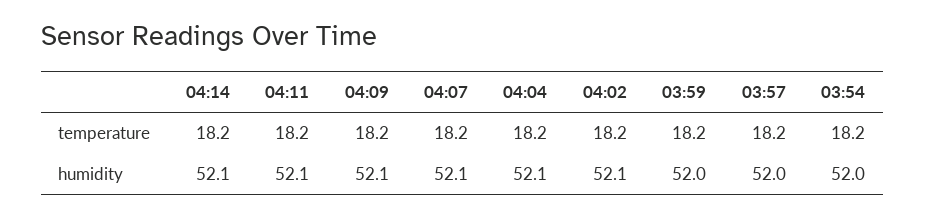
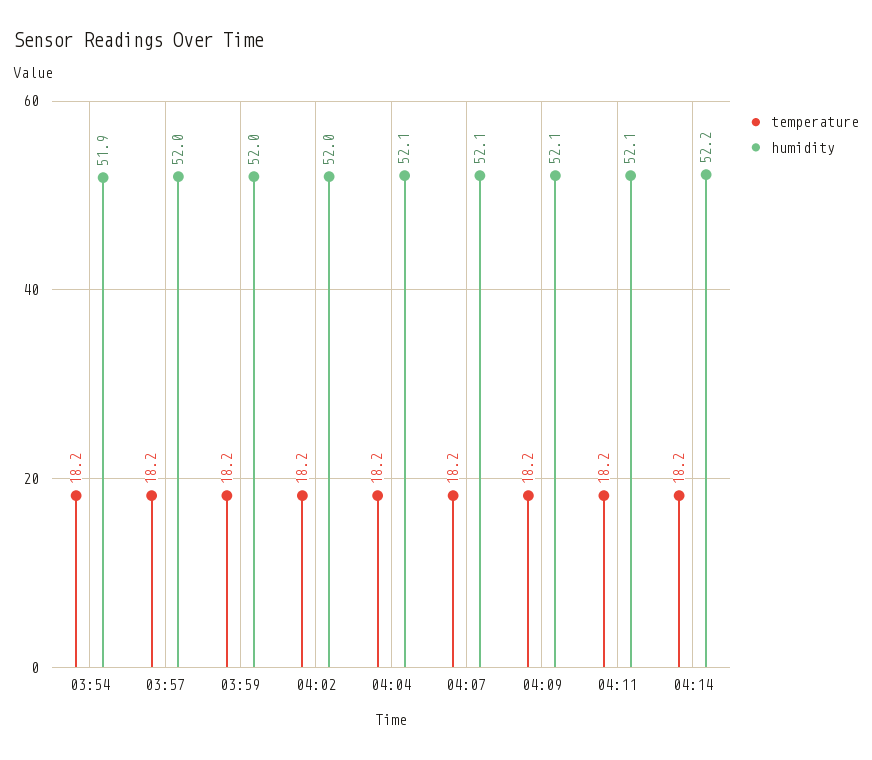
humidity, 04:14: 52.1 -> 52.2
humidity, 04:02: 52.1 -> 52
humidity, 03:54: 52 -> 51.9

